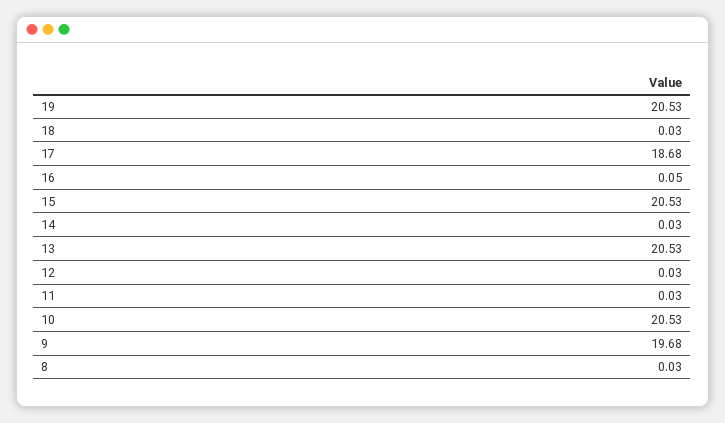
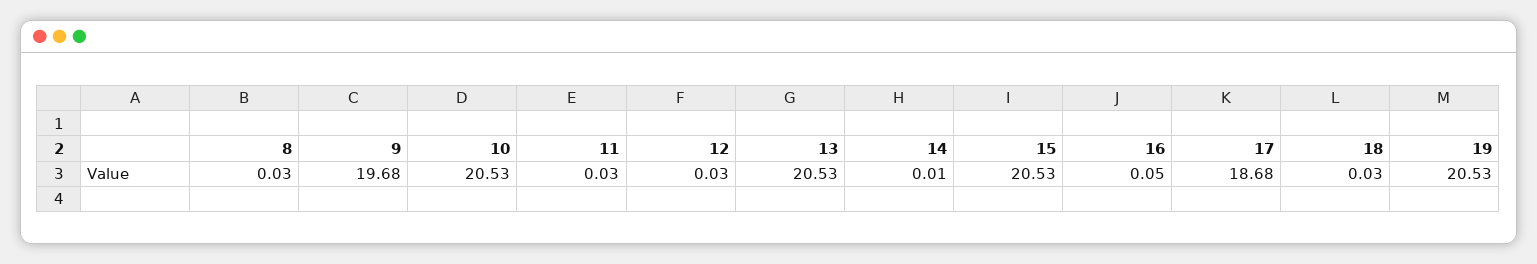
14: 0.03 -> 0.01

